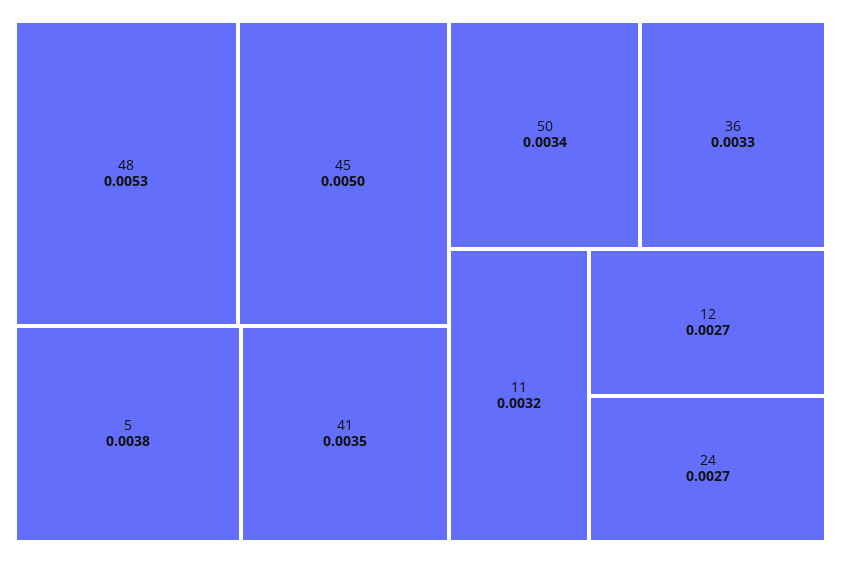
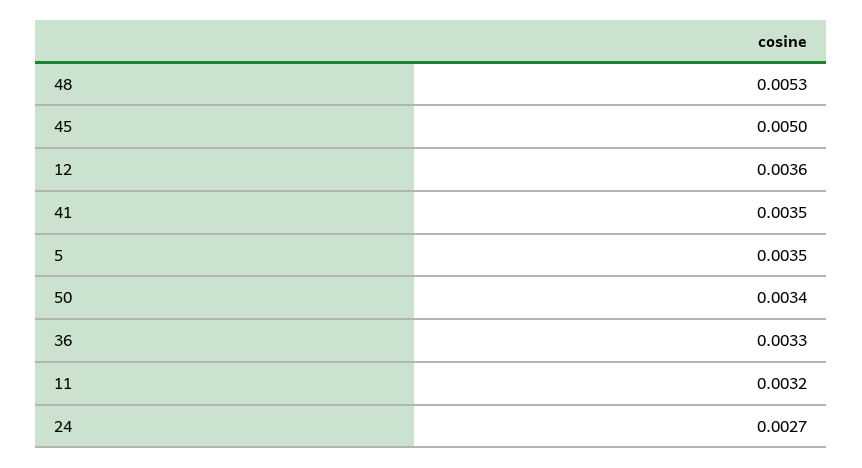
5: 0.0038 -> 0.0035
12: 0.0027 -> 0.0036

